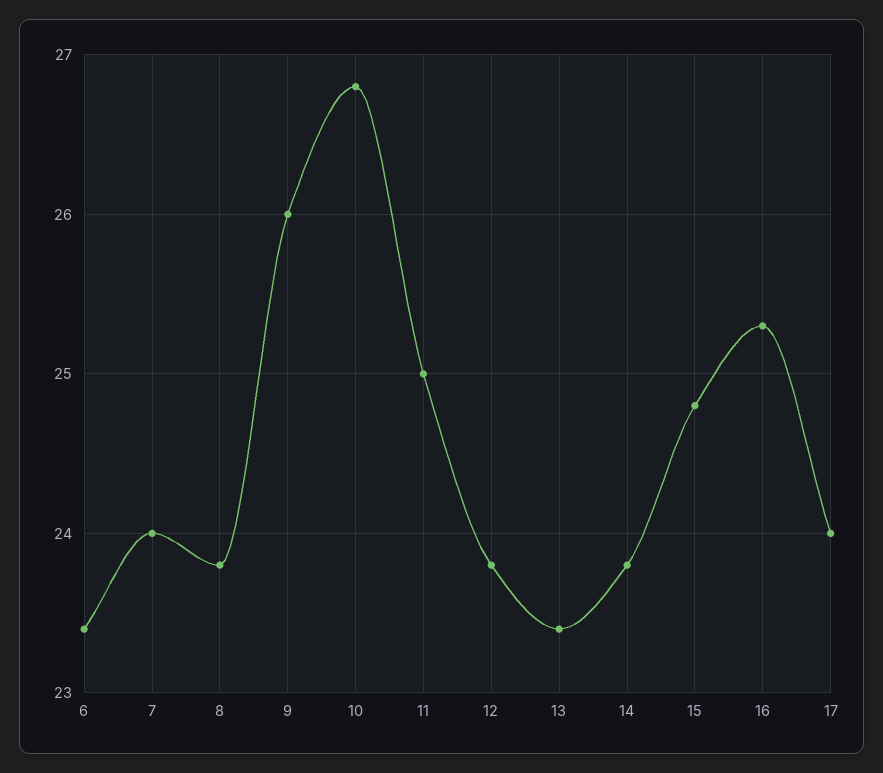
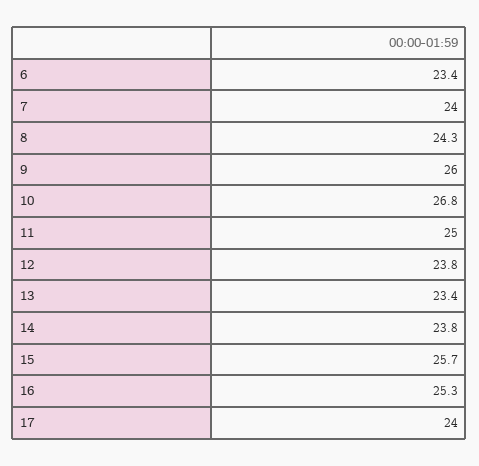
8: 23.8 -> 24.3
15: 24.8 -> 25.7

